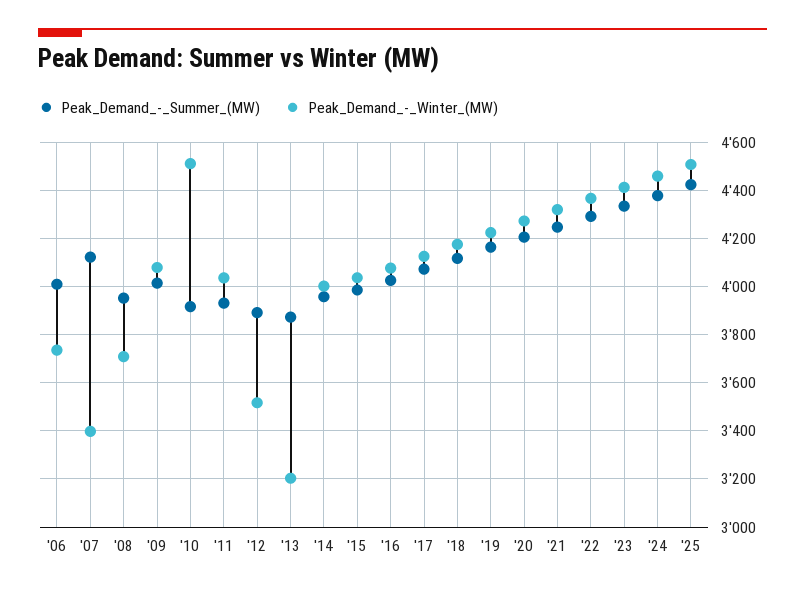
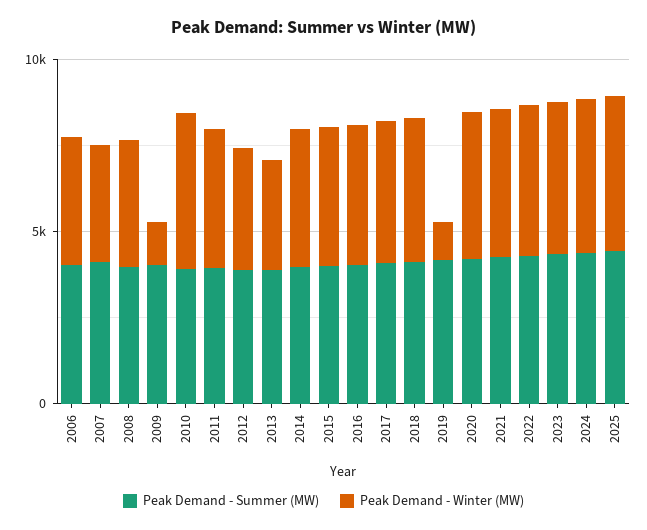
Peak_Demand_-_Winter_(MW), '09: 4075 -> 1000
Peak_Demand_-_Winter_(MW), '19: 4225 -> 1000

